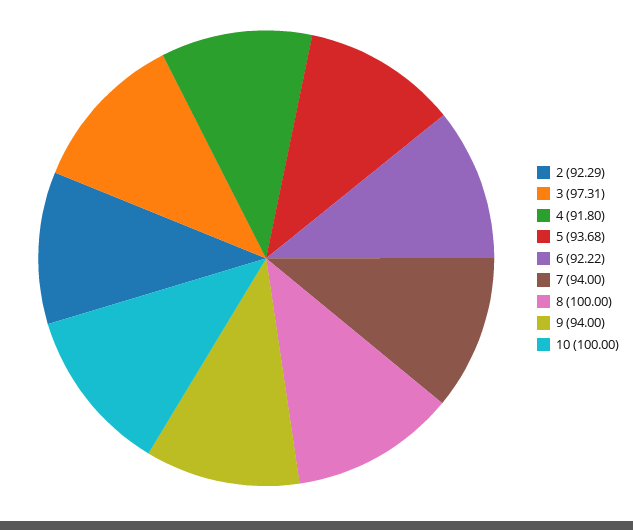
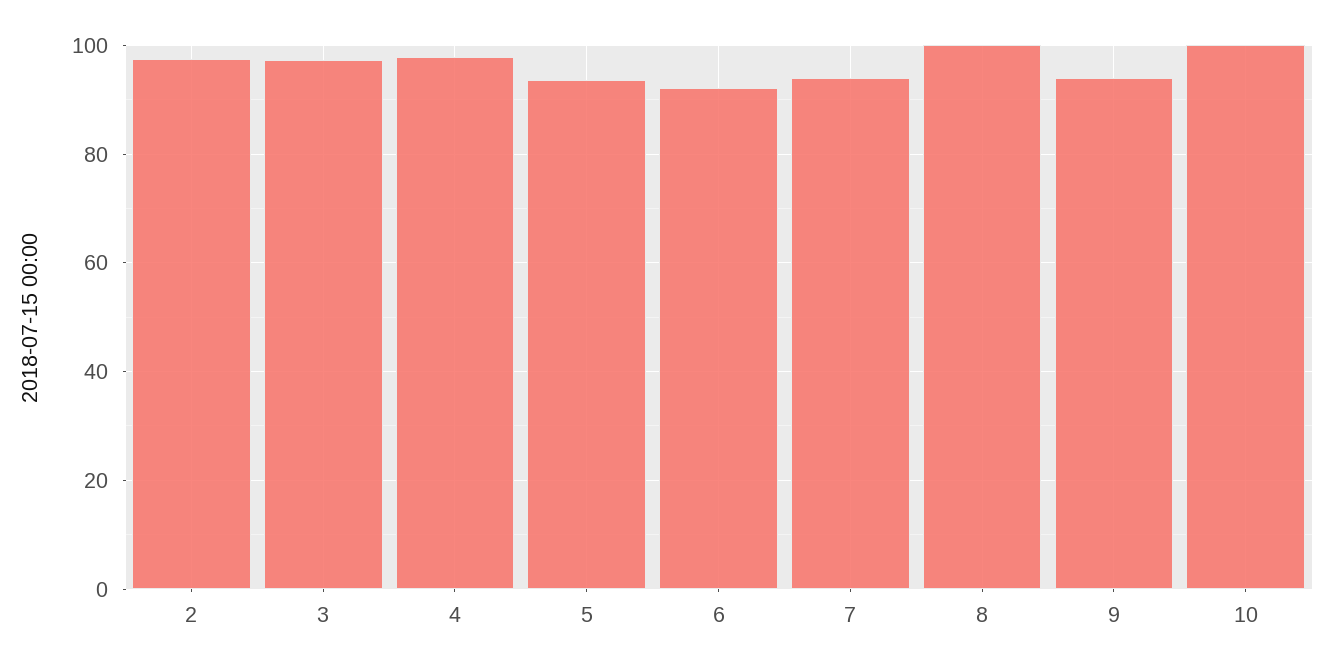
2: 92.29 -> 98
4: 91.8 -> 98

